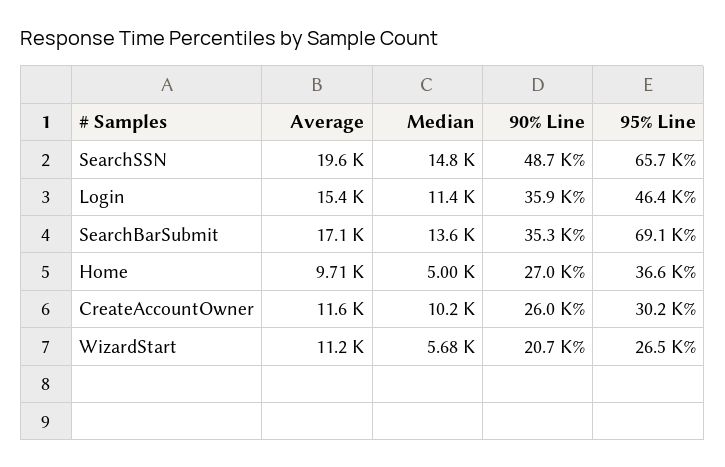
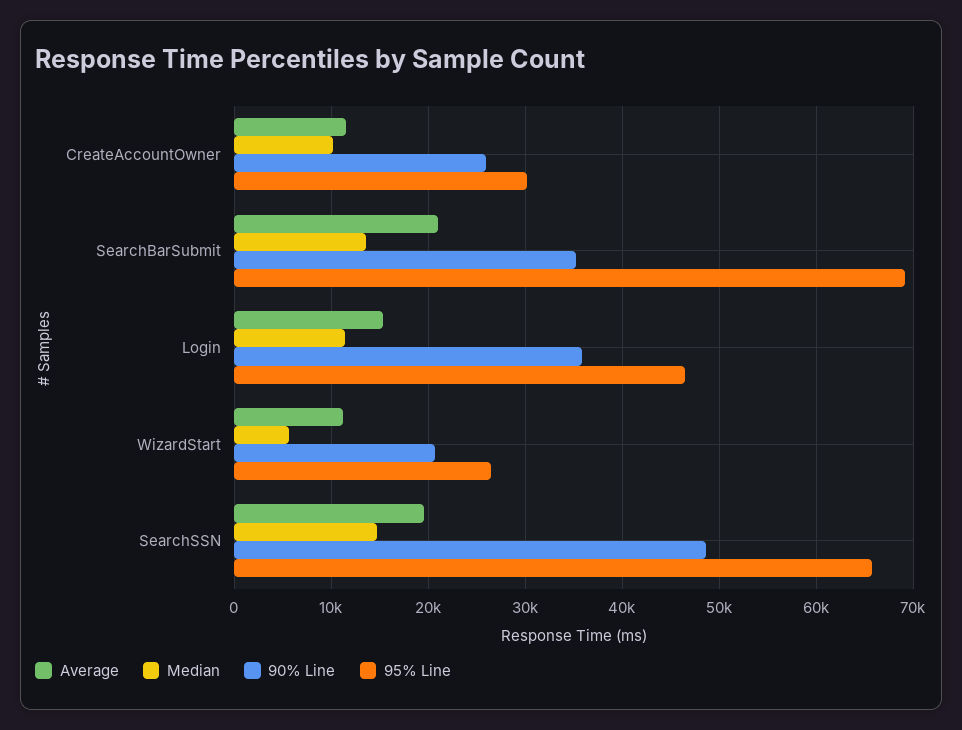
Average, SearchBarSubmit: 17100 -> 21000
Average, Home: 9710 -> none
Median, Home: 5000 -> none
90% Line, Home: 27000 -> none
95% Line, Home: 36600 -> none

